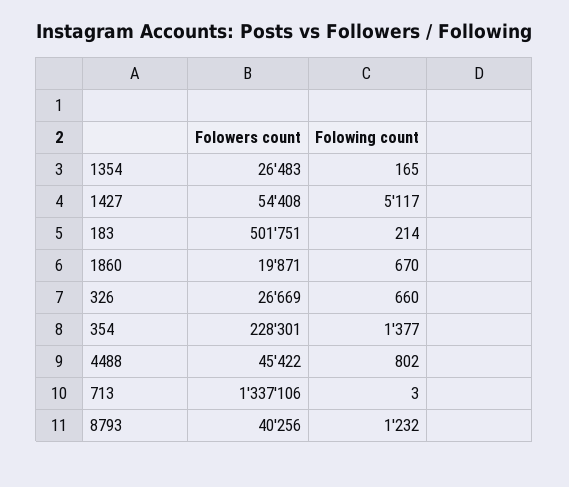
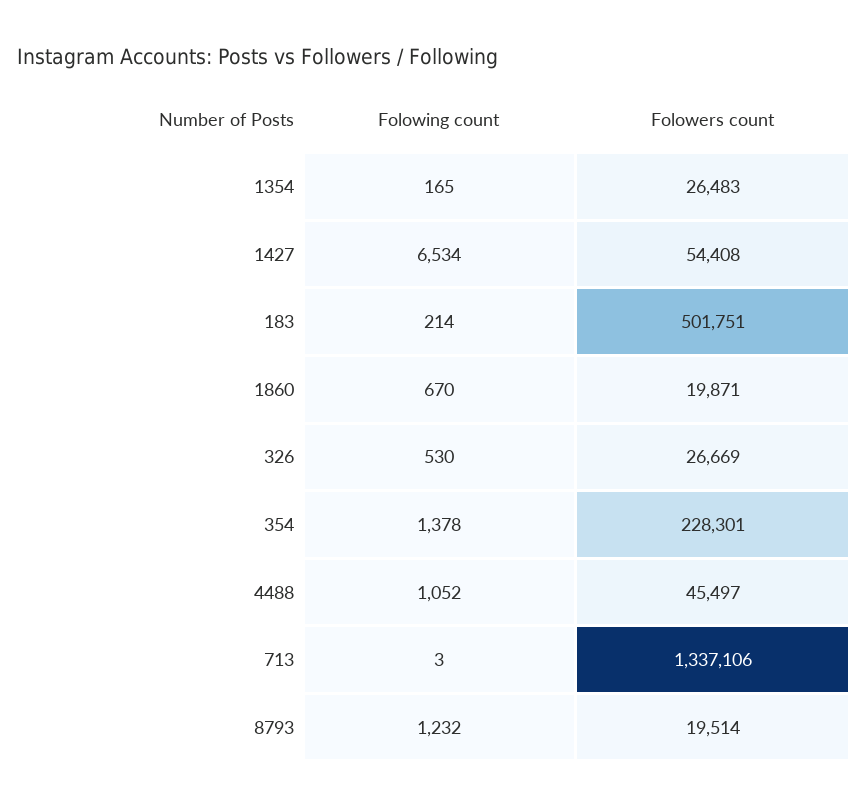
Folowing count, 1427: 5117 -> 6534
Folowing count, 326: 660 -> 530
Folowing count, 354: 1377 -> 1378
Folowers count, 4488: 45422 -> 45497
Folowing count, 4488: 802 -> 1052
Folowers count, 8793: 40256 -> 19514

